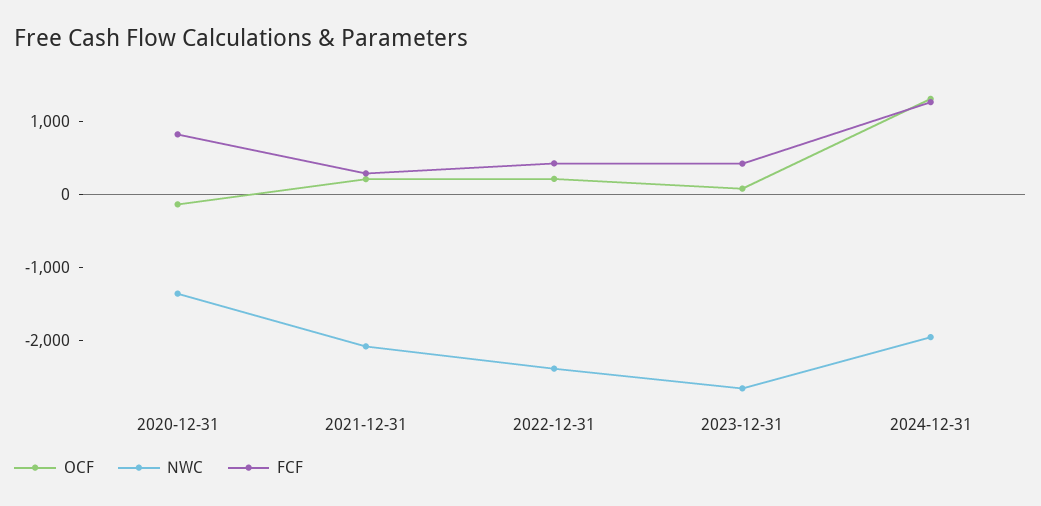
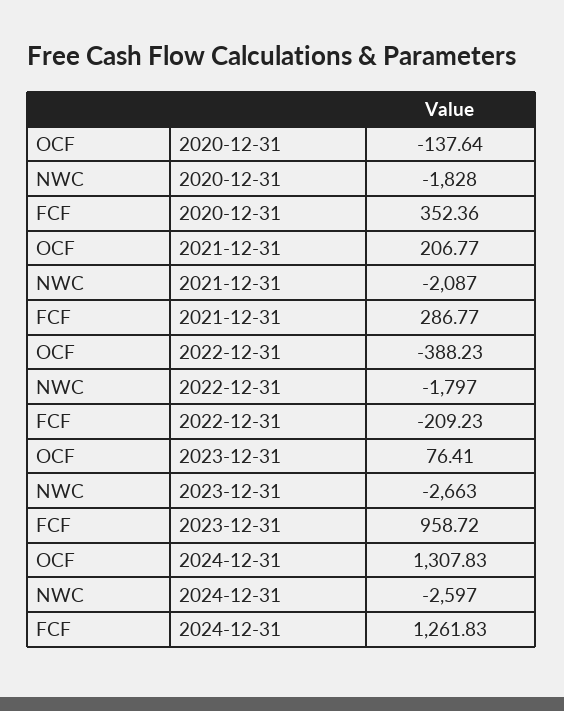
NWC, 2020-12-31: -1400 -> -1828
FCF, 2020-12-31: 800 -> 352.36
OCF, 2022-12-31: 200 -> -388.23
NWC, 2022-12-31: -2400 -> -1797
FCF, 2022-12-31: 400 -> -209.23
FCF, 2023-12-31: 400 -> 958.72
NWC, 2024-12-31: -2000 -> -2597

